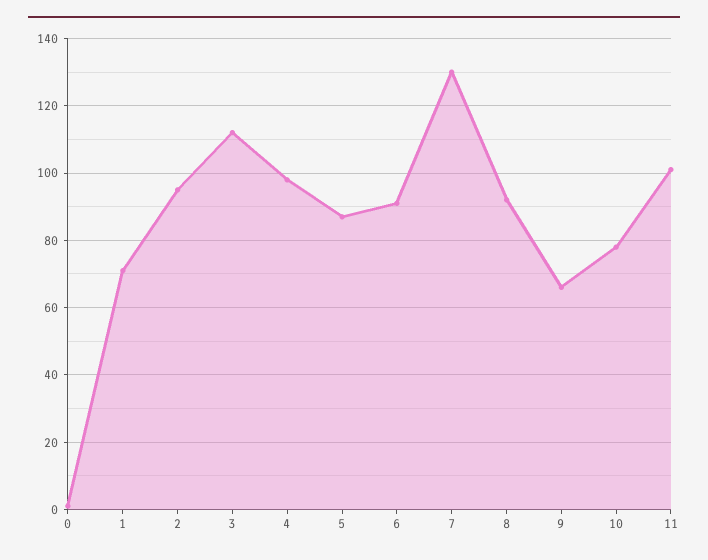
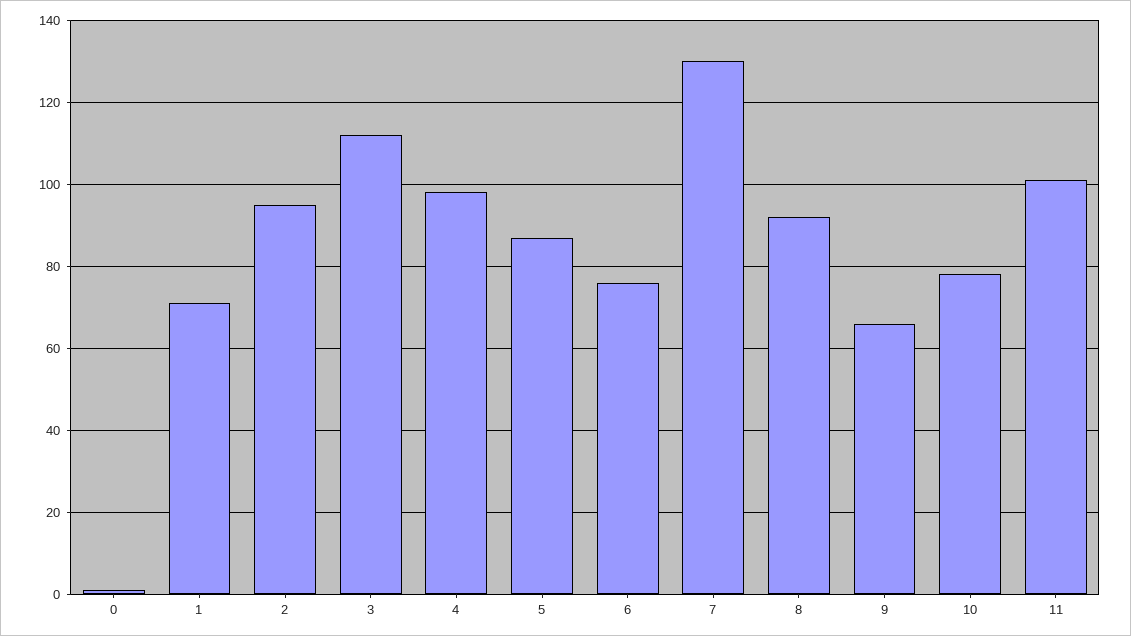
6: 90 -> 75

